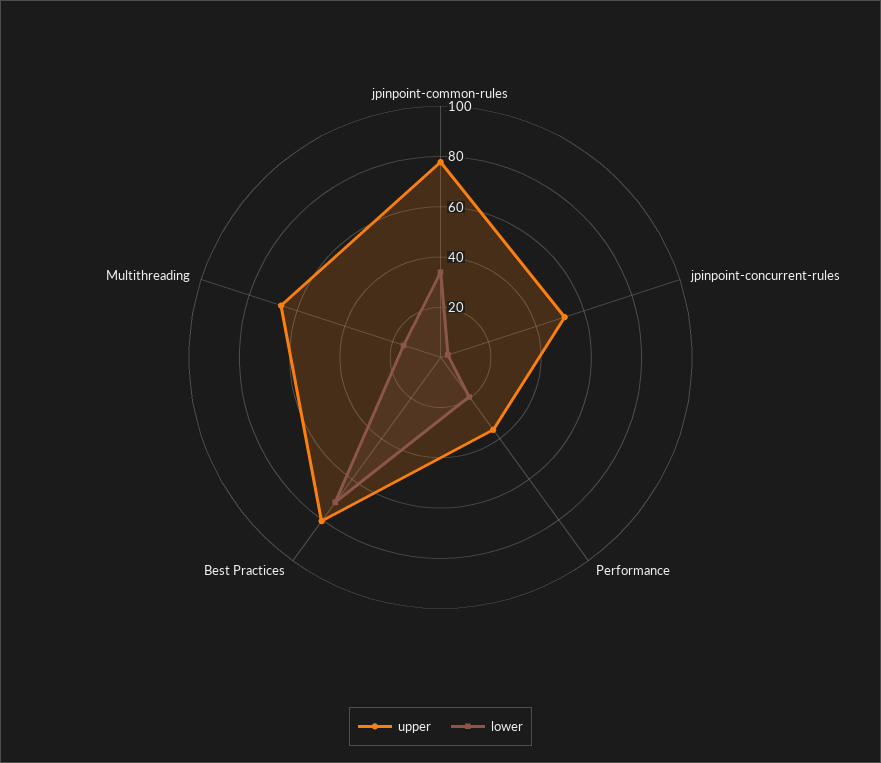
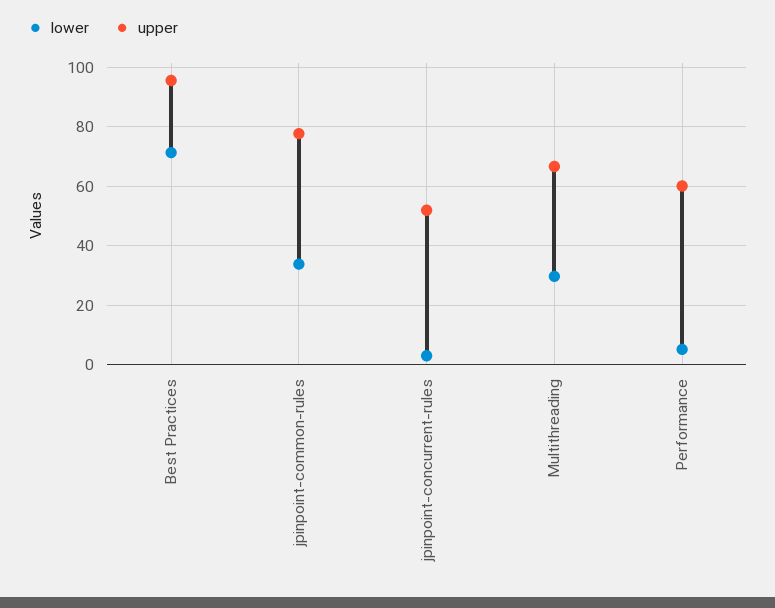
upper, Performance: 35 -> 60
lower, Performance: 20 -> 5
upper, Best Practices: 80 -> 95
lower, Multithreading: 15 -> 30

